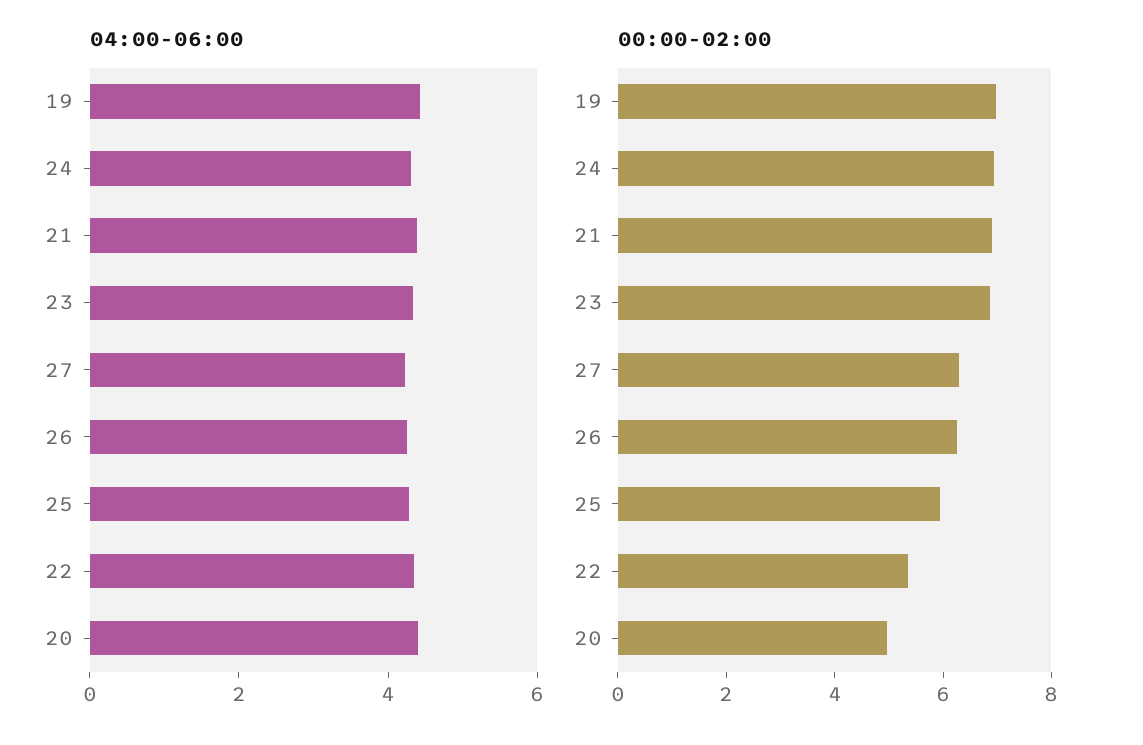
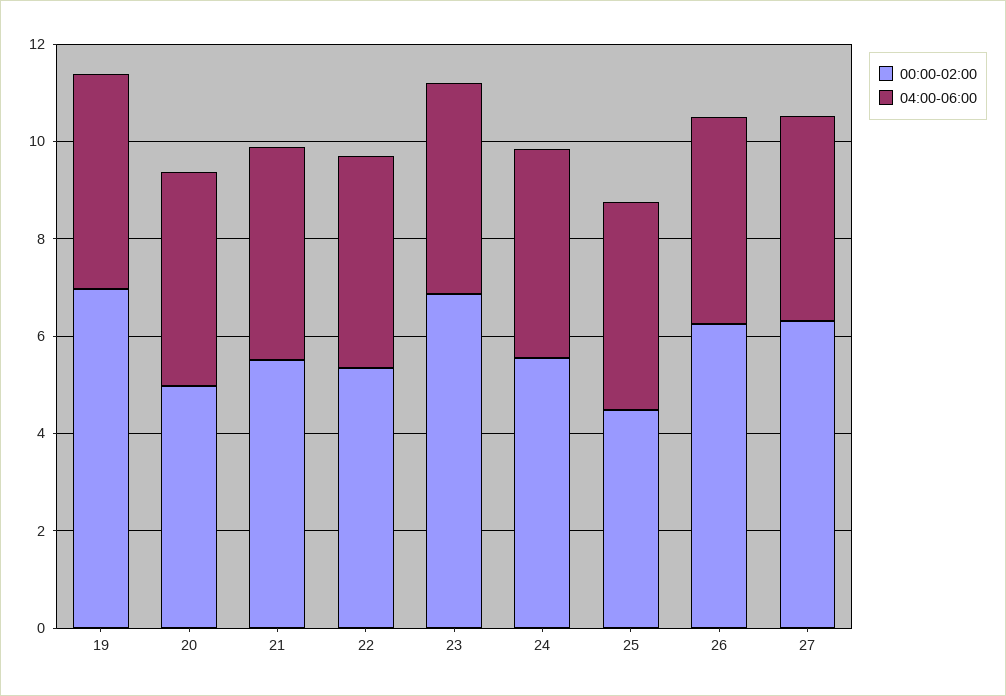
00:00-02:00, 24: 7 -> 5.5
00:00-02:00, 21: 7 -> 5.5
00:00-02:00, 25: 6 -> 4.5

